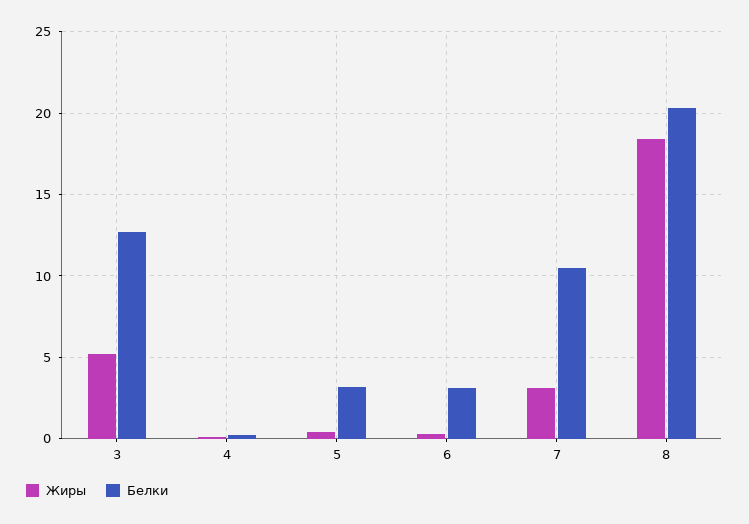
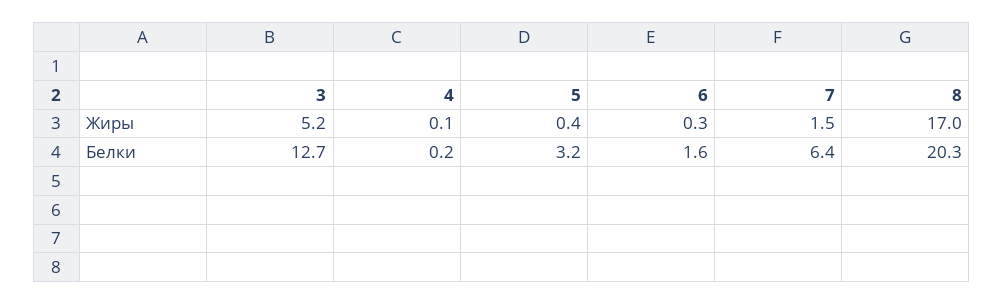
Белки, 6: 3 -> 1.6
Жиры, 7: 3 -> 1.5
Белки, 7: 10.5 -> 6.4
Жиры, 8: 18.5 -> 17

